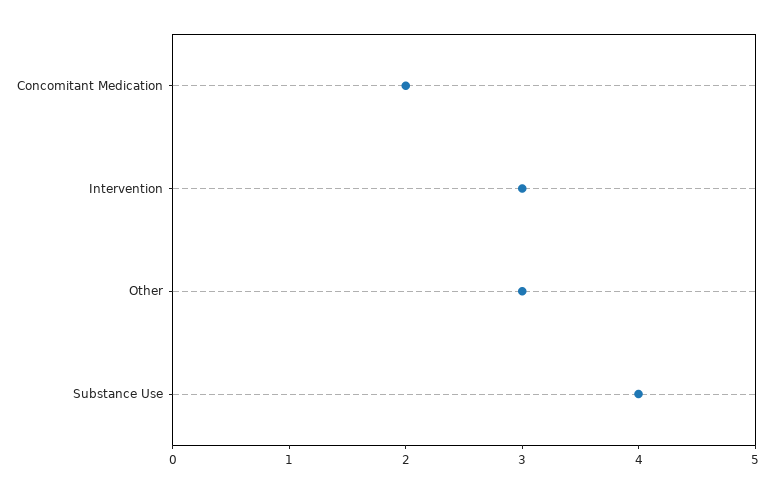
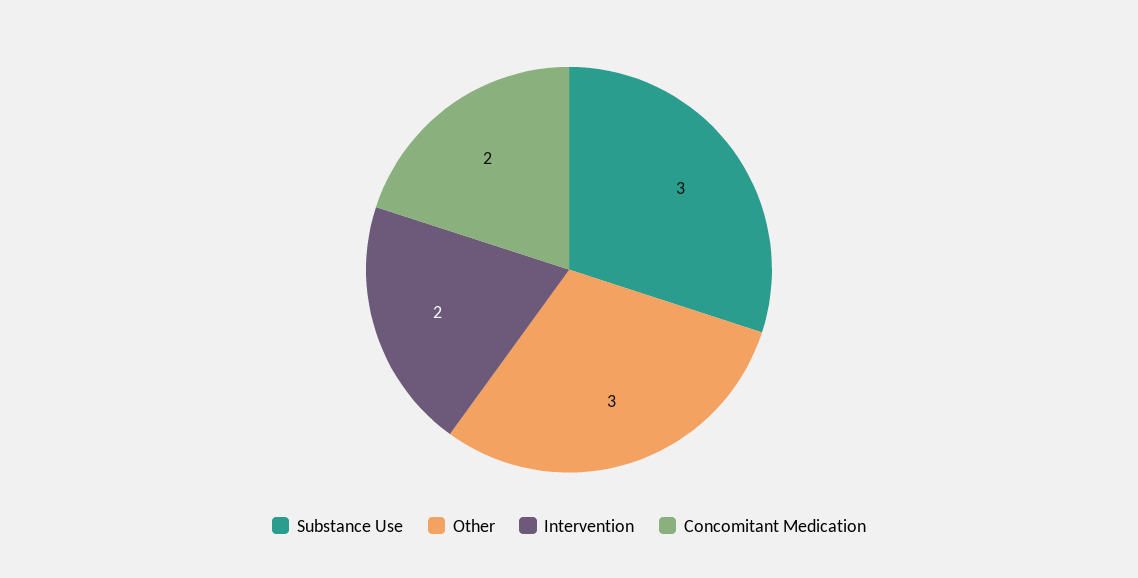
Intervention: 3 -> 2
Substance Use: 4 -> 3

